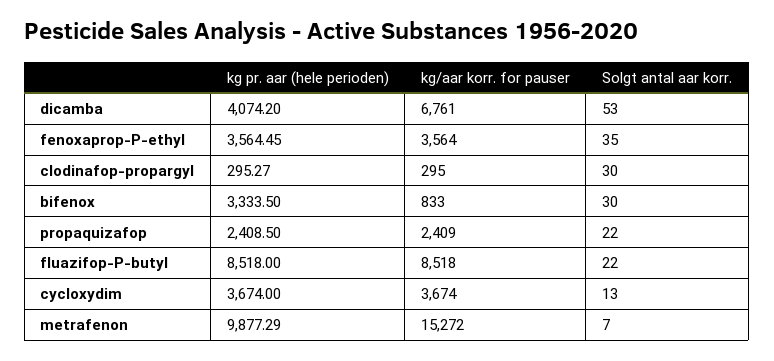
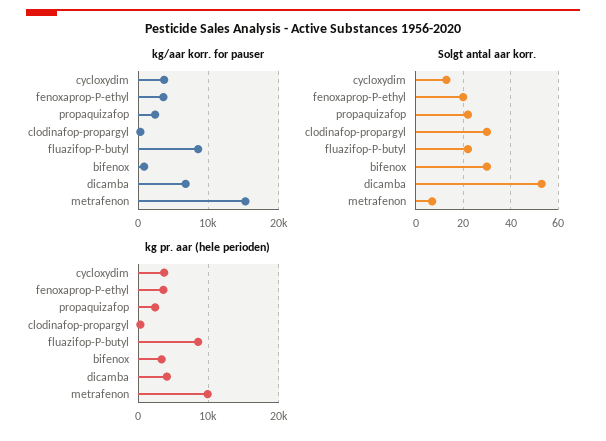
Solgt antal aar korr., fenoxaprop-P-ethyl: 35 -> 20

